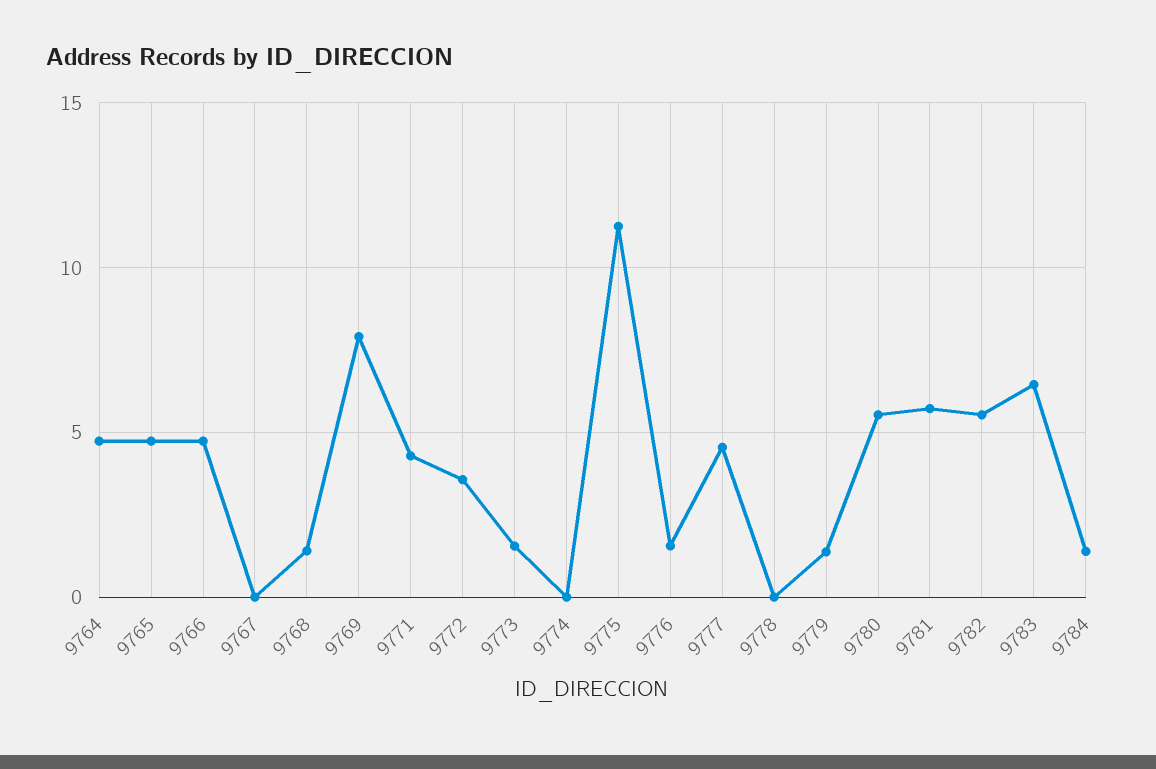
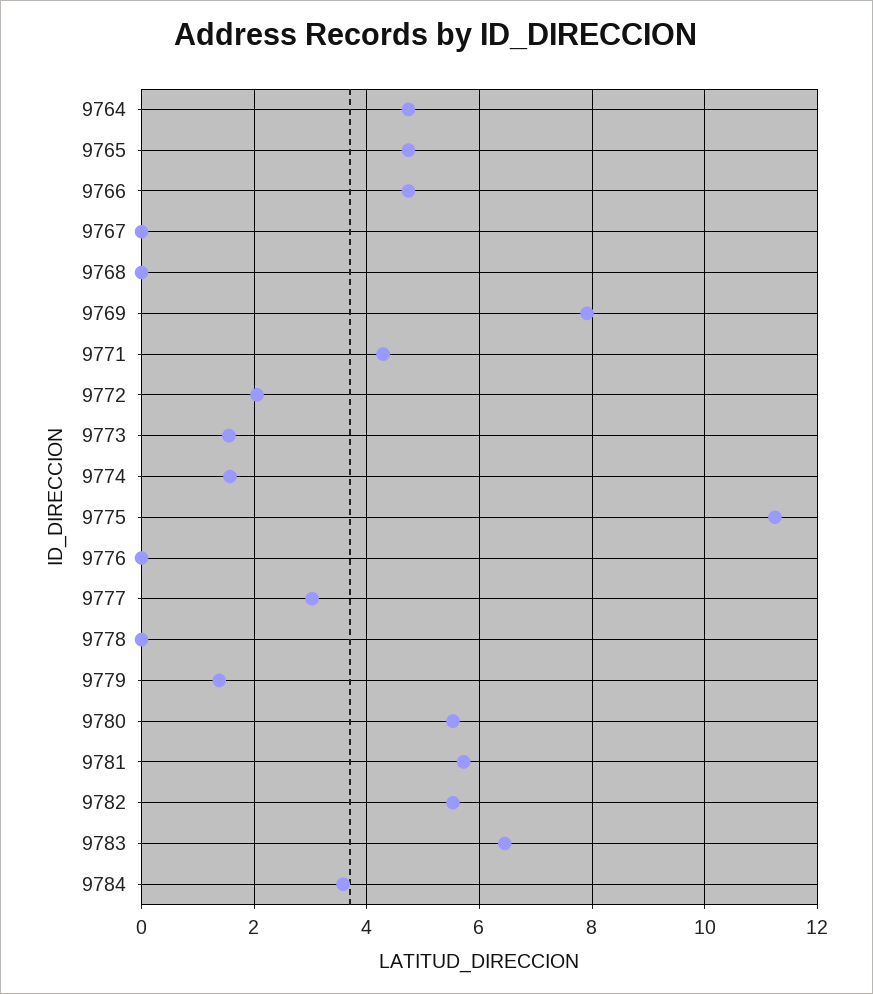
9768: 1.5 -> 0
9772: 3.5 -> 2
9774: 0 -> 1.6
9776: 1.5 -> 0
9777: 4.5 -> 3
9784: 1.5 -> 3.6

